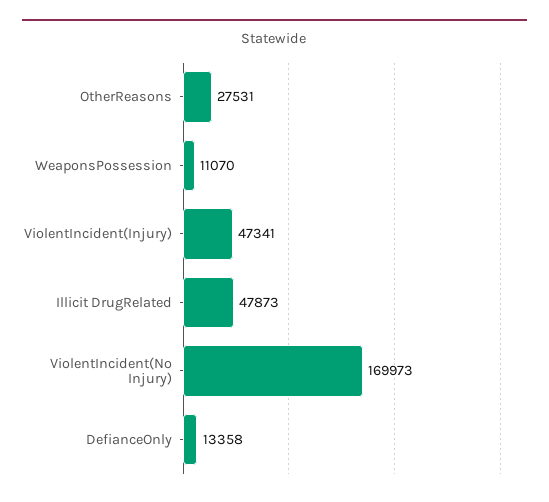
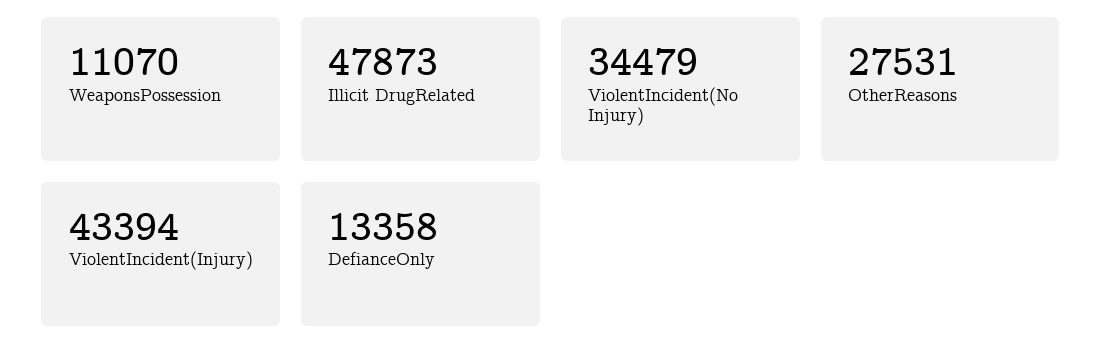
ViolentIncident(Injury): 47341 -> 43394
ViolentIncident(No Injury): 169973 -> 34479

